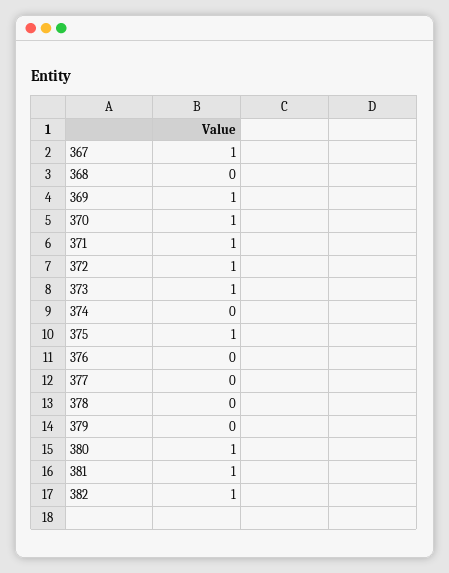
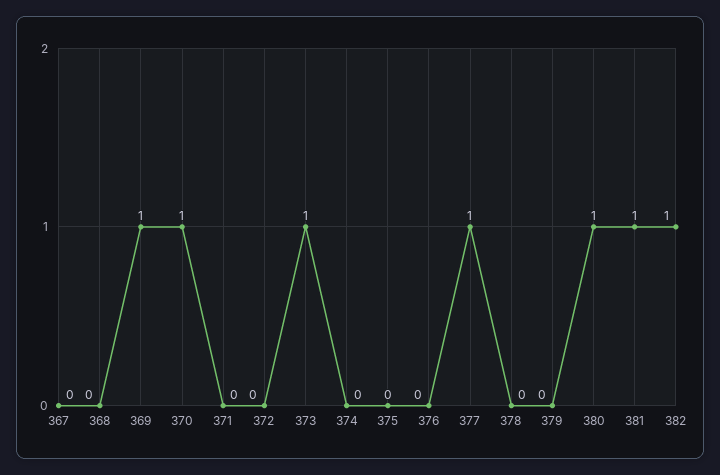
367: 1 -> 0
371: 1 -> 0
372: 1 -> 0
375: 1 -> 0
377: 0 -> 1

